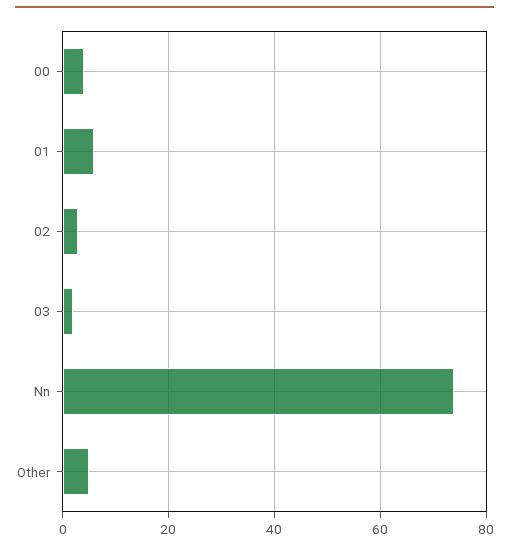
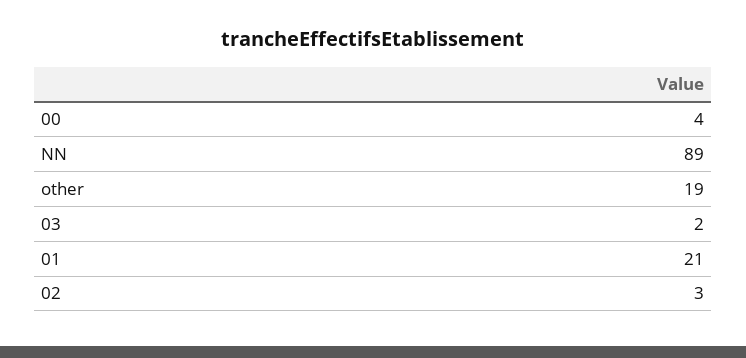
01: 5 -> 21
Nn: 75 -> 89
Other: 5 -> 19

